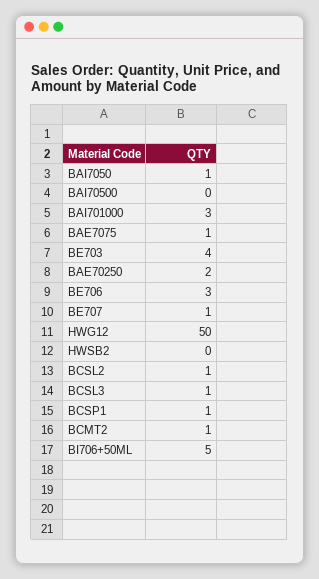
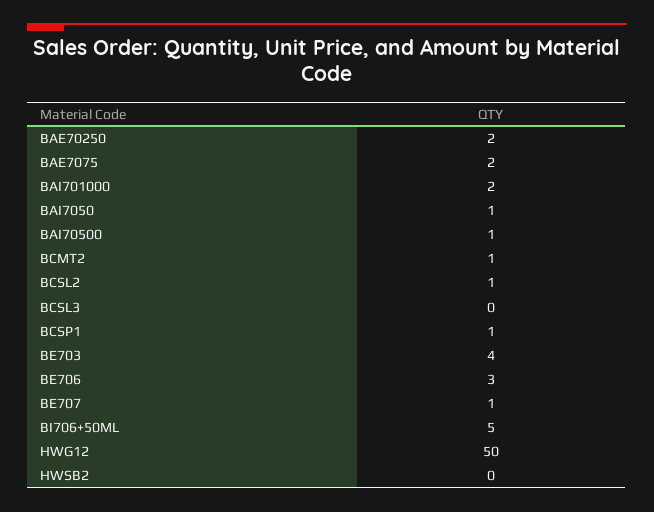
BAI70500: 0 -> 1
BAI701000: 3 -> 2
BAE7075: 1 -> 2
BCSL3: 1 -> 0

